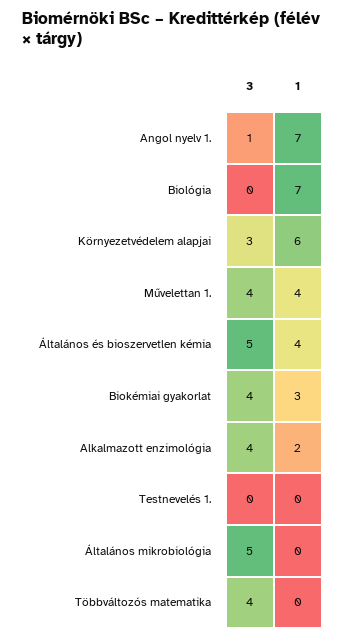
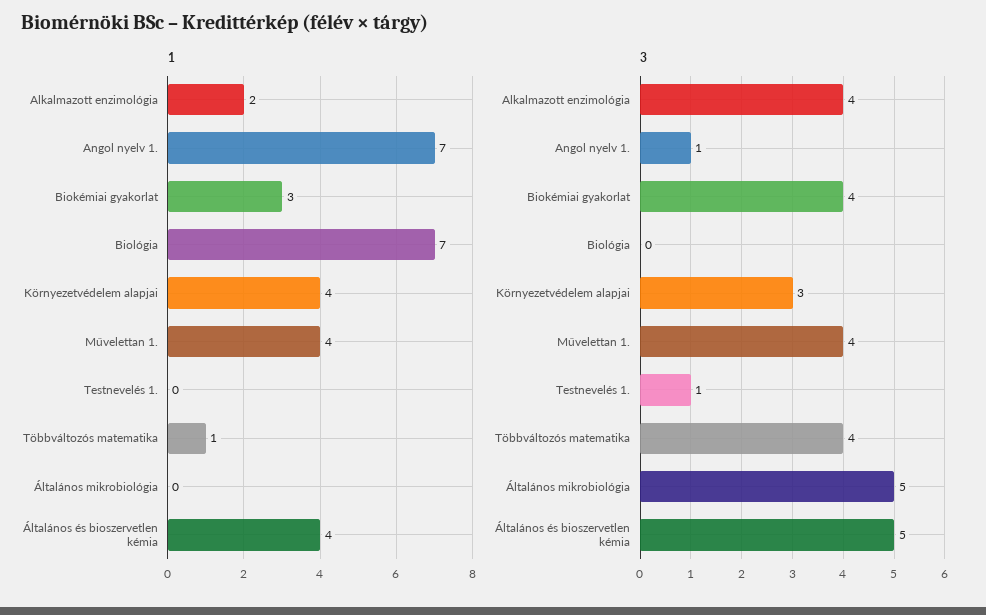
1, Környezetvédelem alapjai: 6 -> 4
3, Testnevelés 1.: 0 -> 1
1, Többváltozós matematika: 0 -> 1

